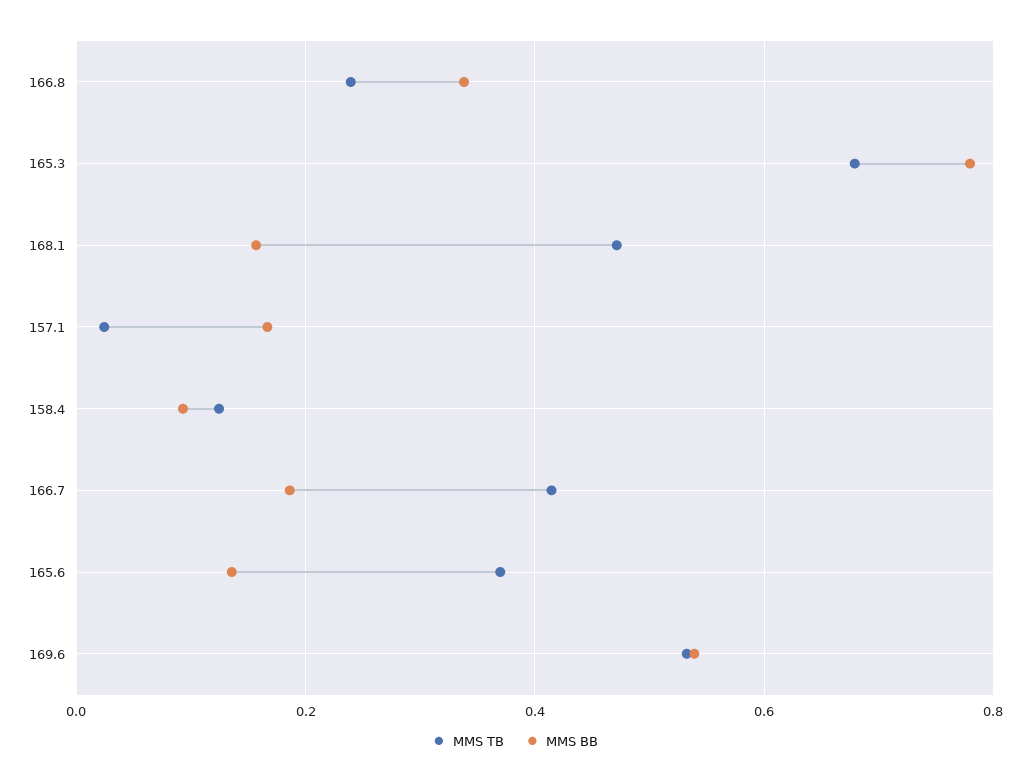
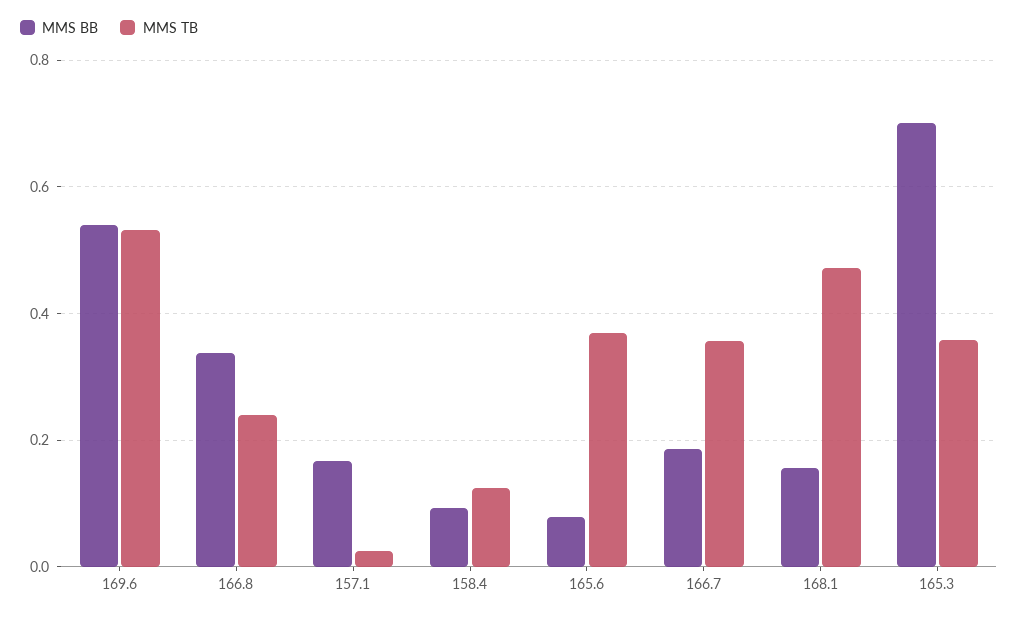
MMS TB, 165.3: 0.68 -> 0.36
MMS BB, 165.3: 0.78 -> 0.7
MMS TB, 166.7: 0.42 -> 0.36
MMS BB, 165.6: 0.14 -> 0.08

